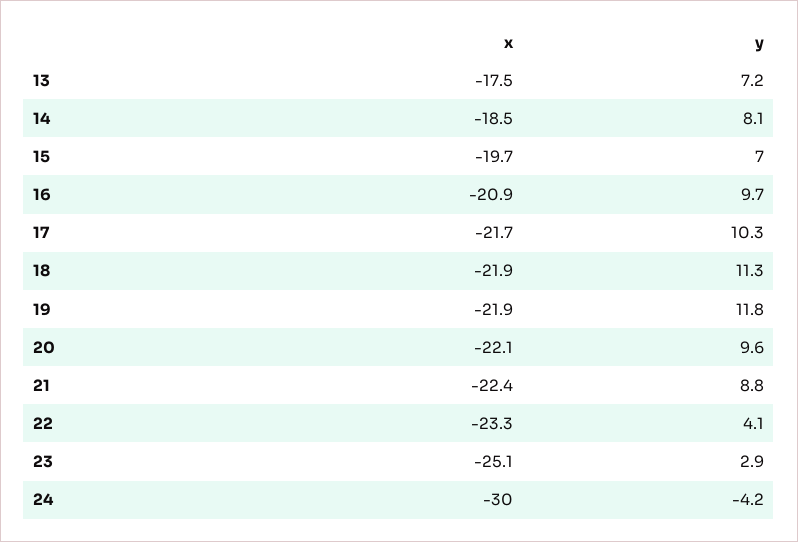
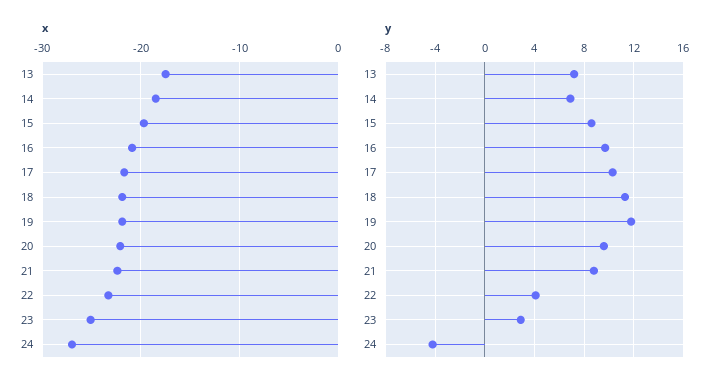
y, 14: 8.1 -> 7
y, 15: 7 -> 8.5
x, 24: -30 -> -27

